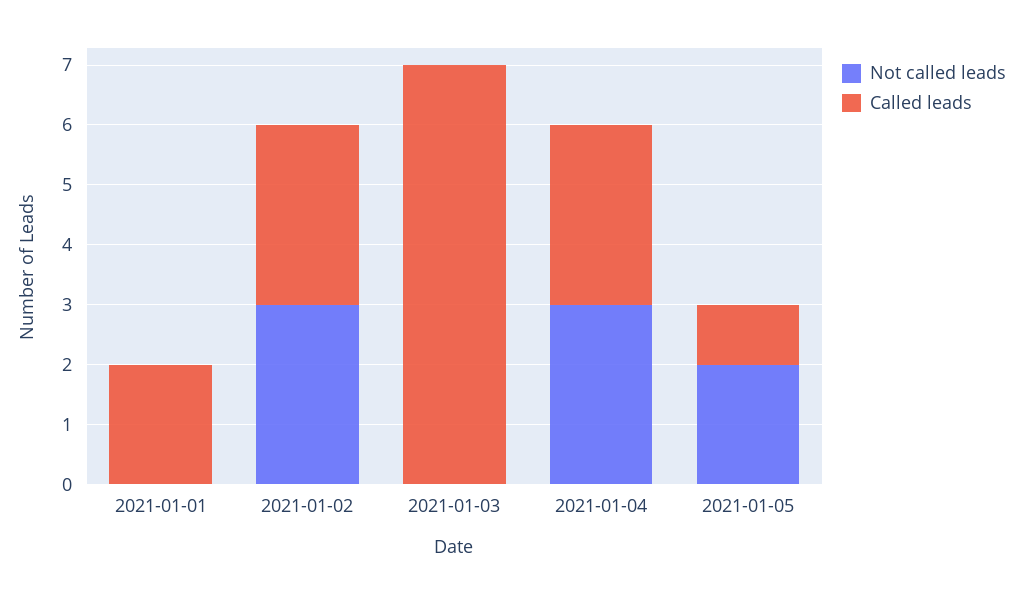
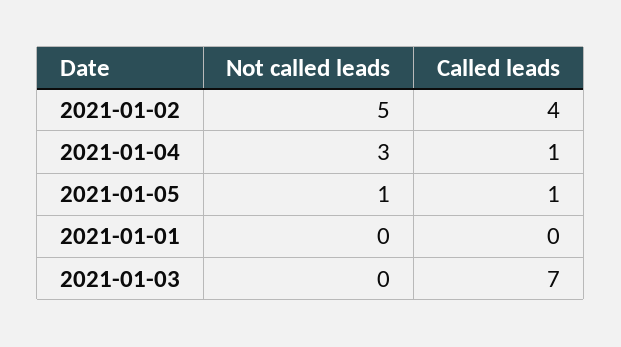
Called leads, 2021-01-01: 2 -> 0
Not called leads, 2021-01-02: 3 -> 5
Called leads, 2021-01-02: 3 -> 4
Called leads, 2021-01-04: 3 -> 1
Not called leads, 2021-01-05: 2 -> 1

